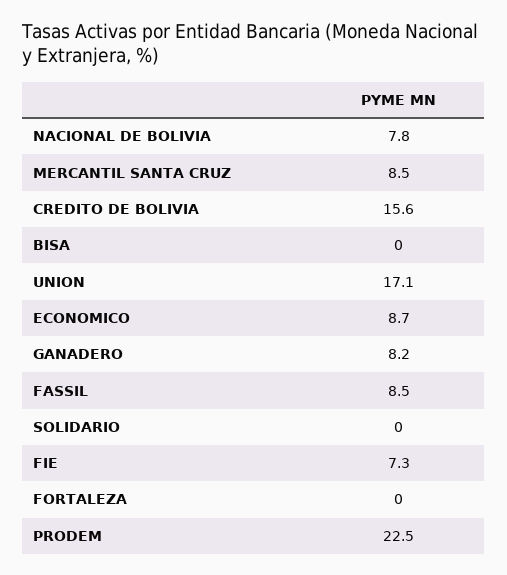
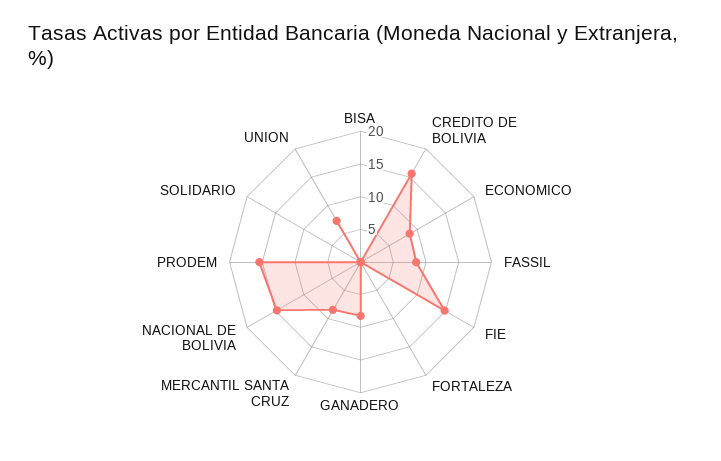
NACIONAL DE BOLIVIA: 7.8 -> 15
UNION: 17.1 -> 7.5
FIE: 7.3 -> 15
PRODEM: 22.5 -> 15

